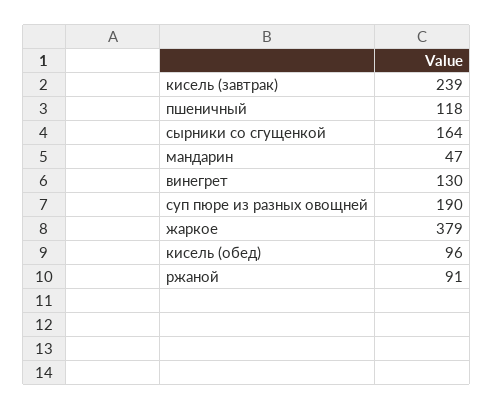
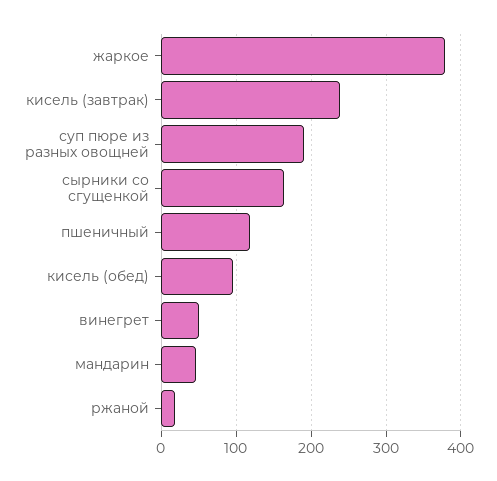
винегрет: 130 -> 50
ржаной: 91 -> 20

